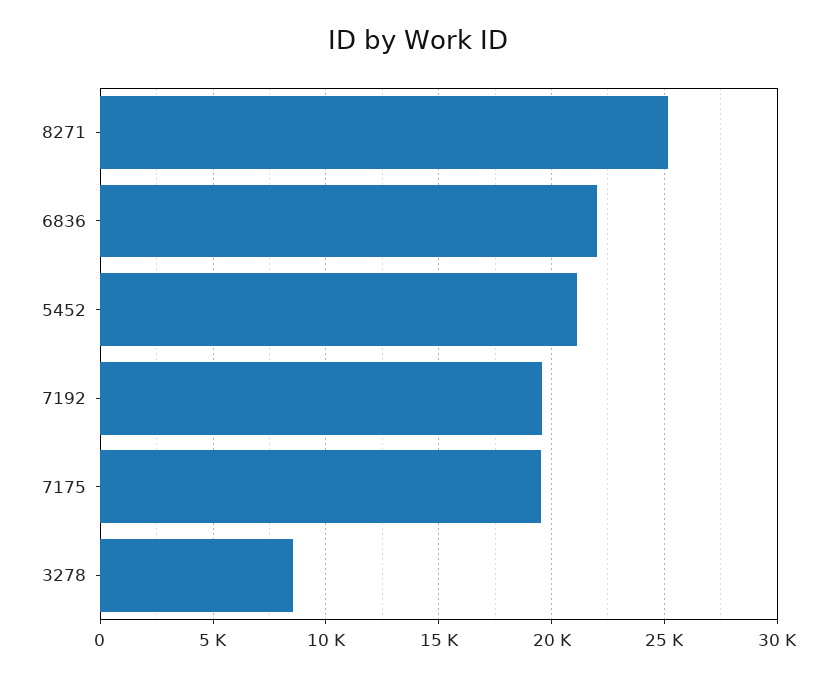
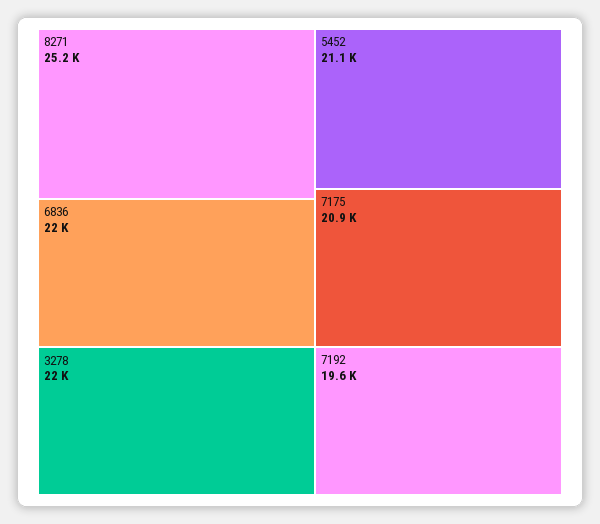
7175: 19500 -> 20900
3278: 8500 -> 22000

